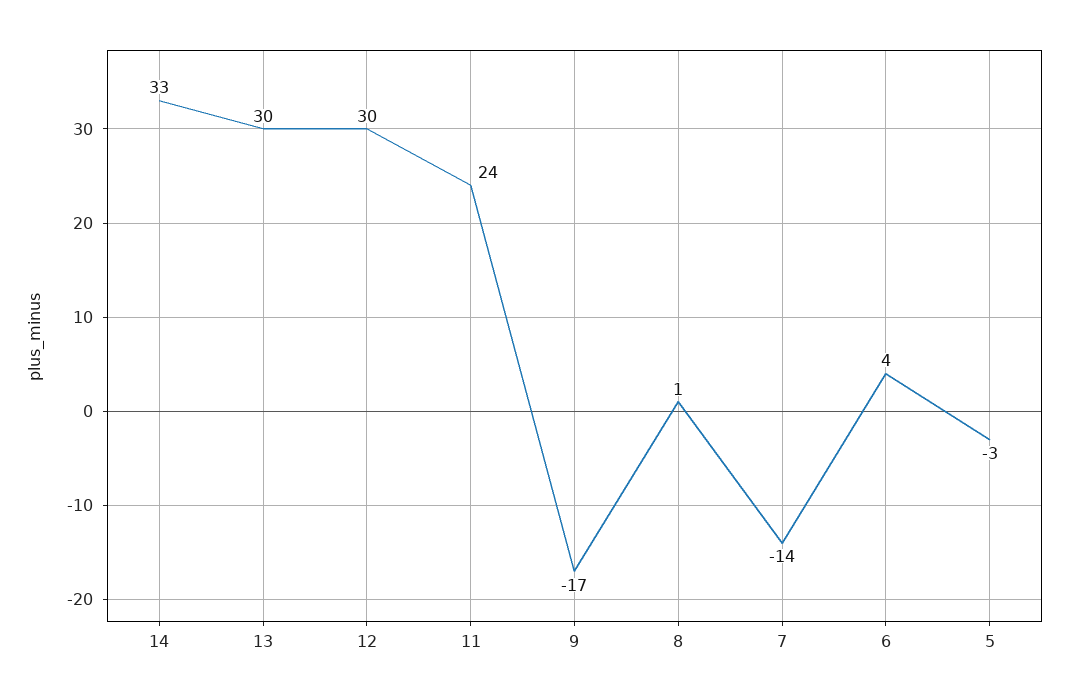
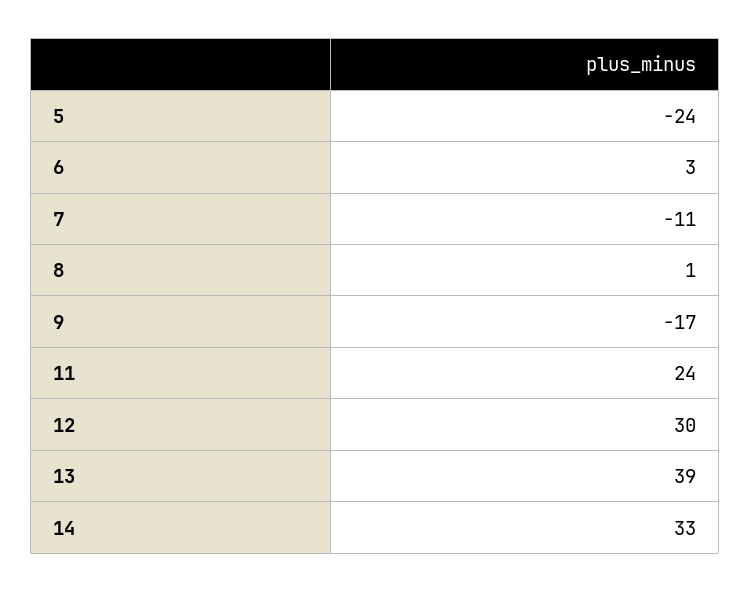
13: 30 -> 39
7: -14 -> -11
6: 4 -> 3
5: -3 -> -24

